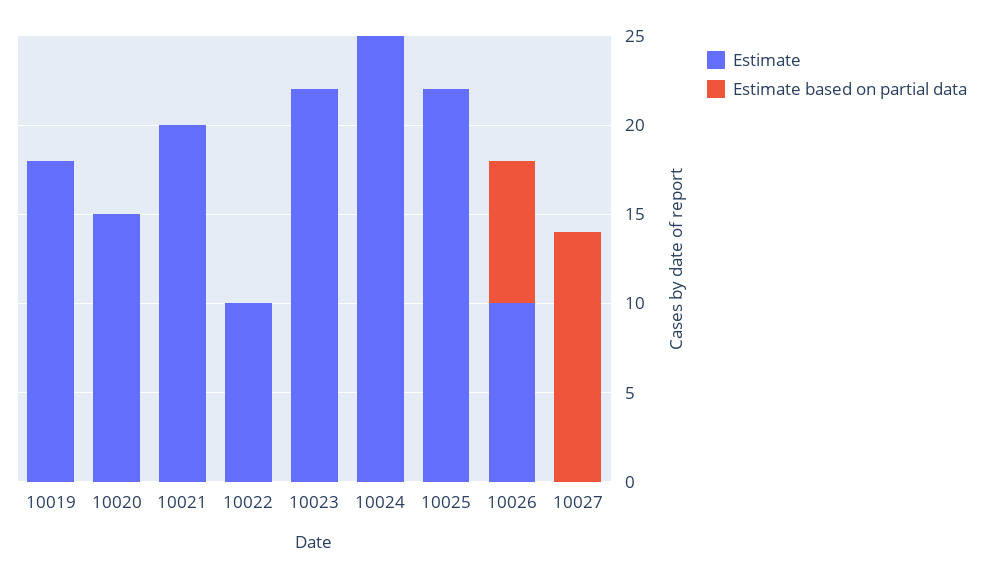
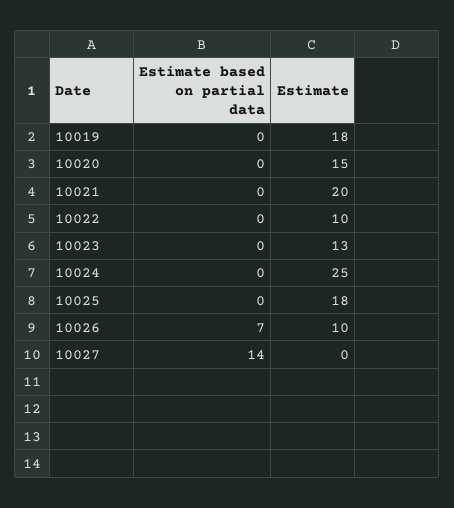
Estimate, 10023: 22 -> 13
Estimate, 10025: 22 -> 18
Estimate based on partial data, 10026: 8 -> 7

